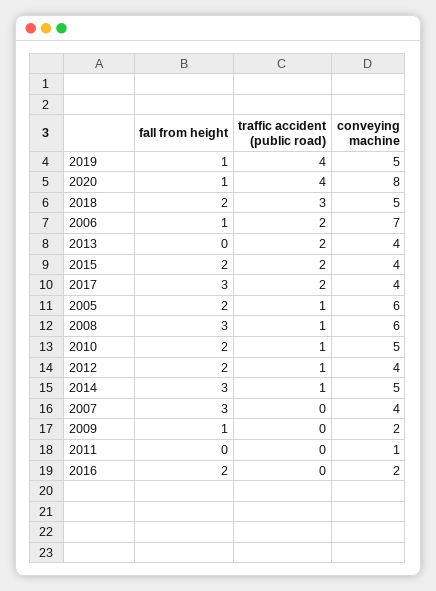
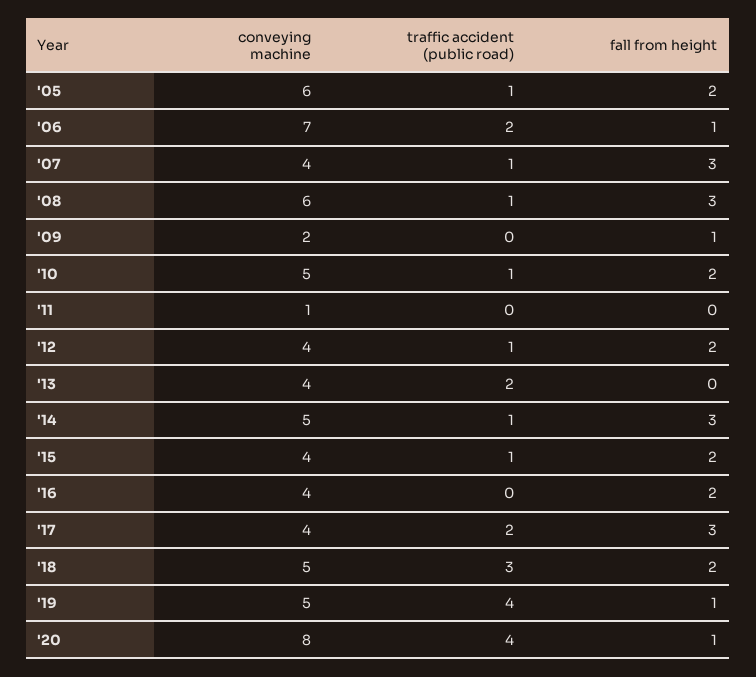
traffic accident (public road), 2015: 2 -> 1
traffic accident (public road), 2007: 0 -> 1
conveying machine, 2016: 2 -> 4

